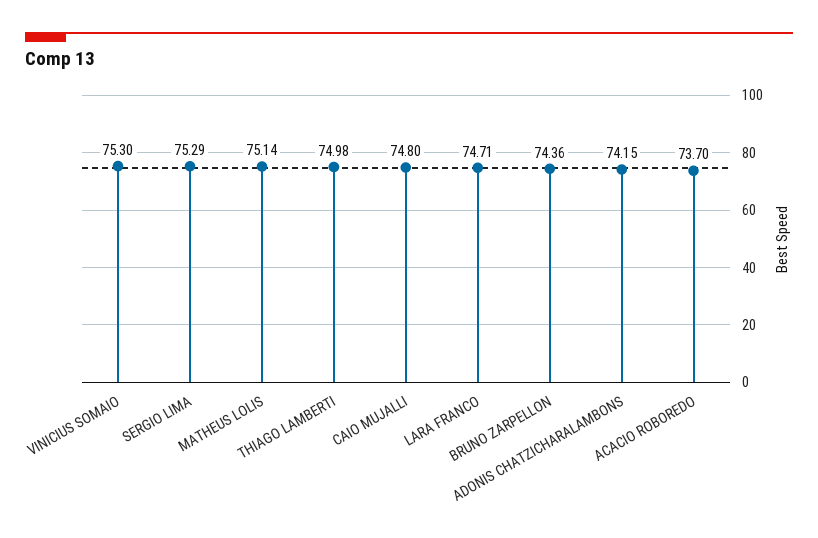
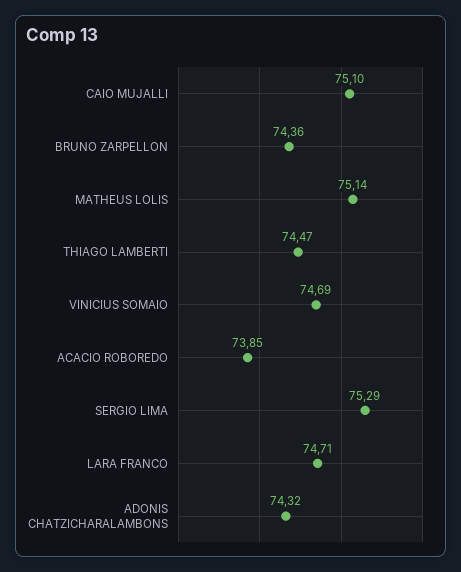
VINICIUS SOMAIO: 75.3 -> 74.69
THIAGO LAMBERTI: 74.98 -> 74.47
CAIO MUJALLI: 74.8 -> 75.1
ADONIS CHATZICHARALAMBONS: 74.15 -> 74.32
ACACIO ROBOREDO: 73.7 -> 73.85

